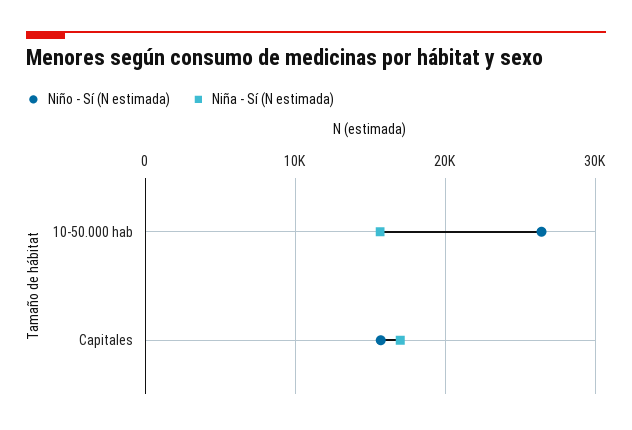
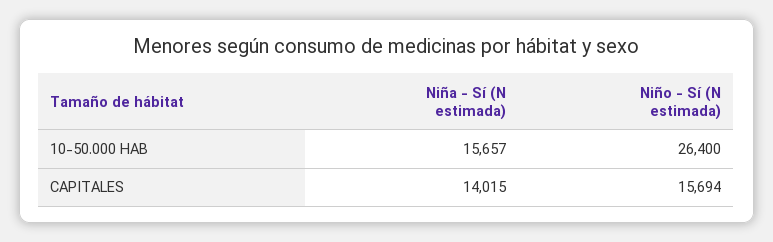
Niña - Sí (N estimada), Capitales: 17000 -> 14015

